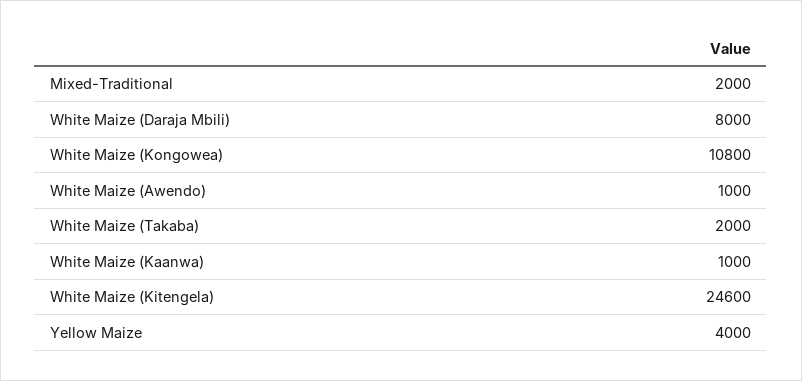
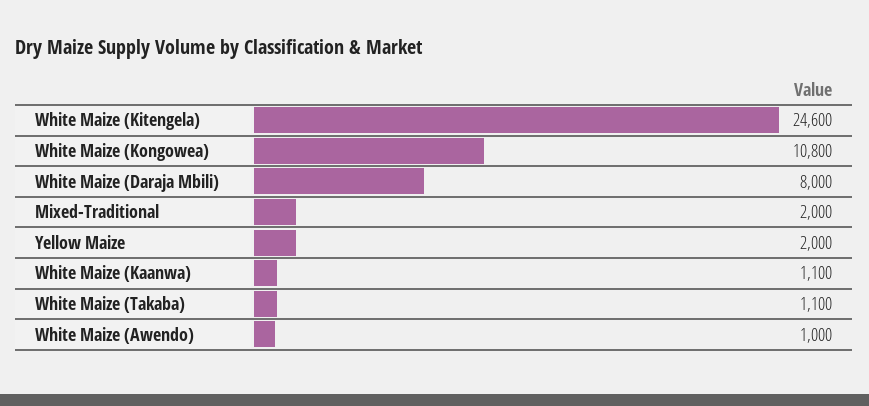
White Maize (Takaba): 2000 -> 1100
White Maize (Kaanwa): 1000 -> 1100
Yellow Maize: 4000 -> 2000

